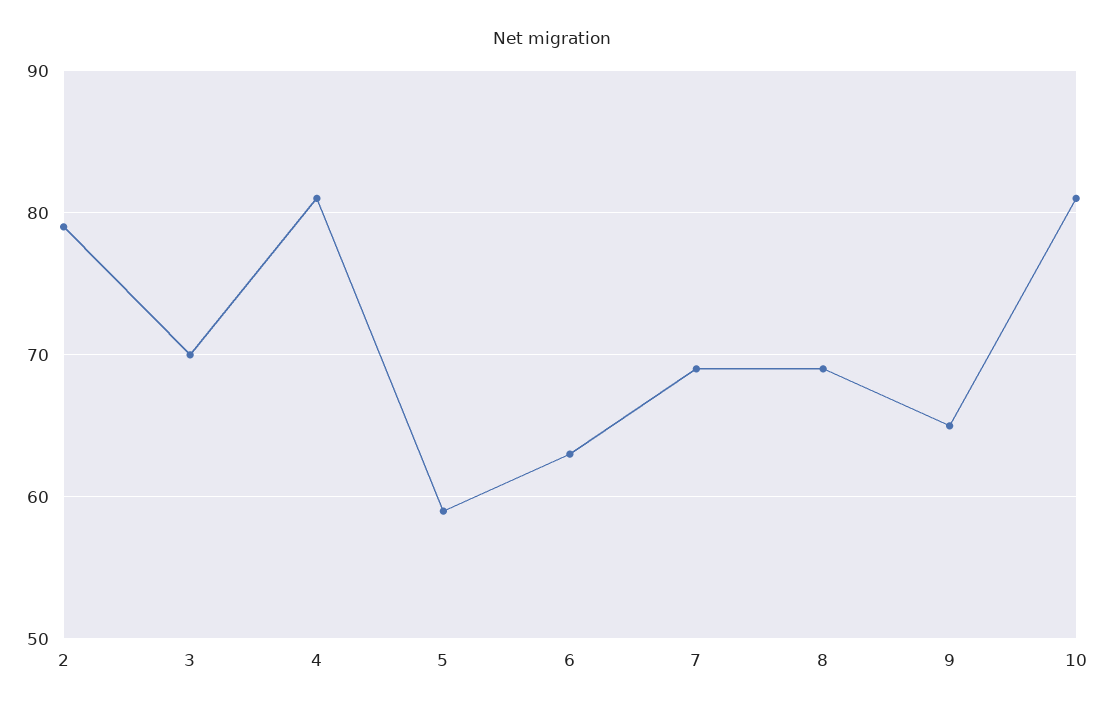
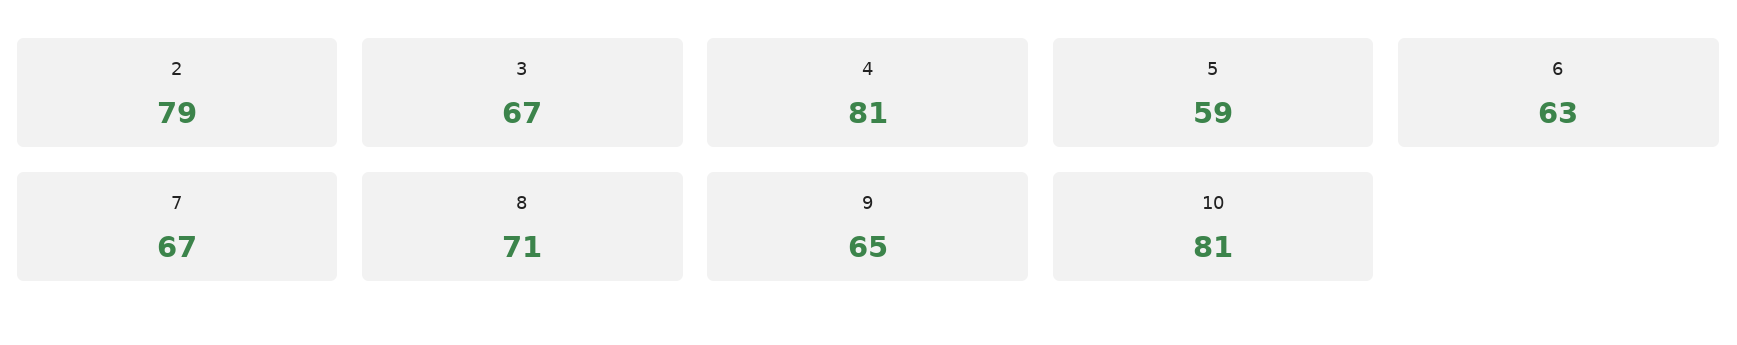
3: 70 -> 67
7: 69 -> 67
8: 69 -> 71

